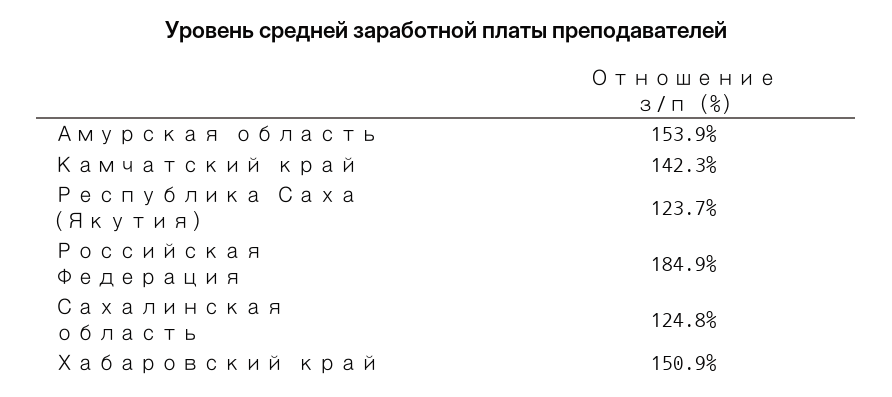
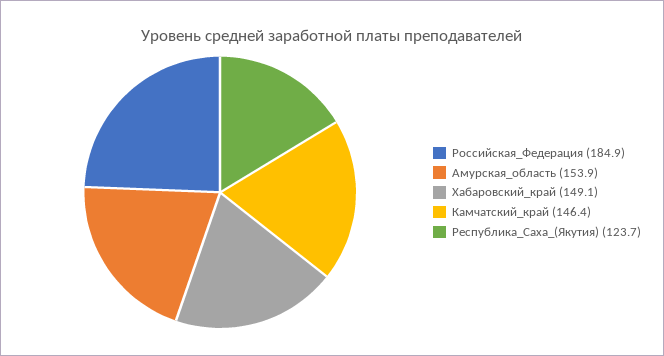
Камчатский край: 142.3 -> 146.4
Сахалинская область: 124.8 -> none
Хабаровский край: 150.9 -> 149.1

